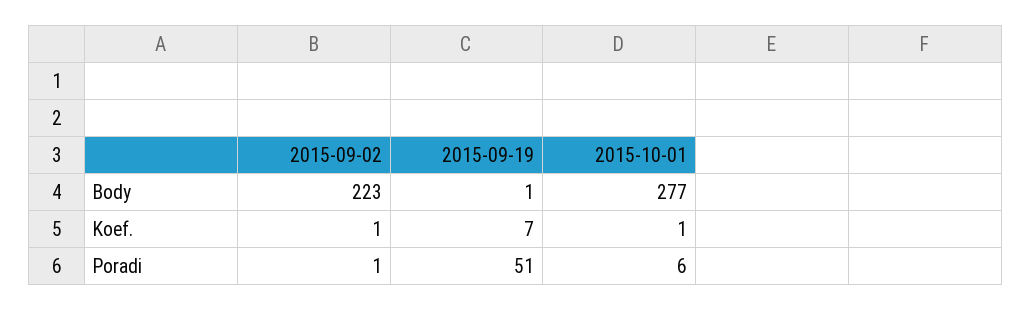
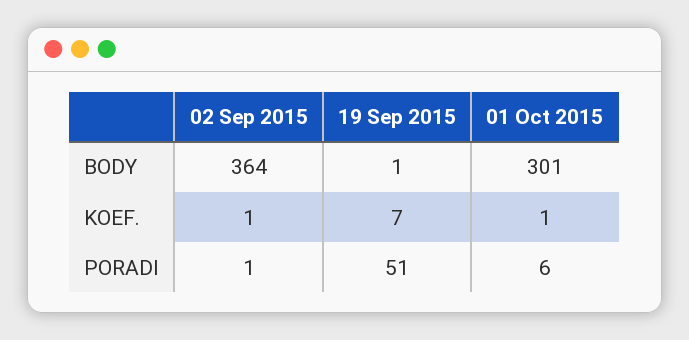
2015-09-02, Body: 223 -> 364
2015-10-01, Body: 277 -> 301

